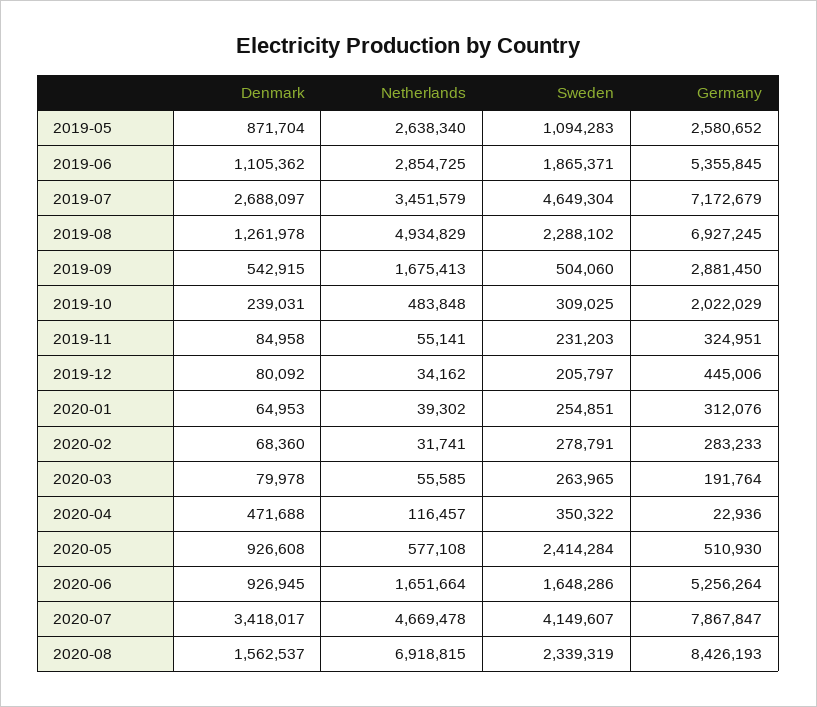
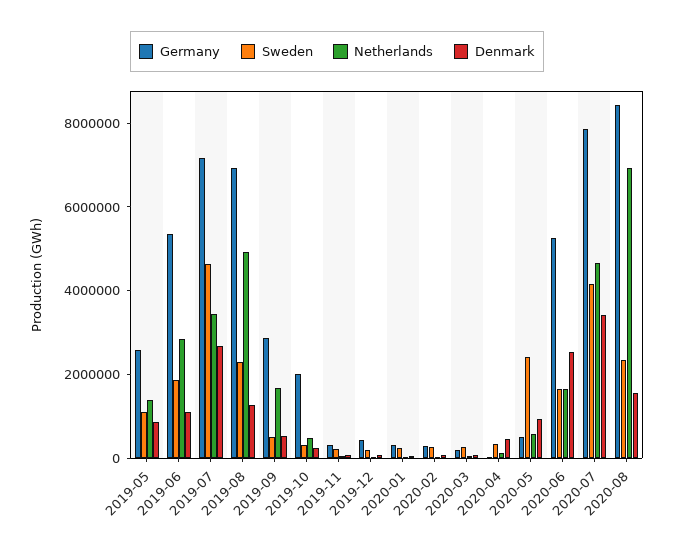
Netherlands, 2019-05: 2638340 -> 1500000
Denmark, 2020-06: 926945 -> 2500000

